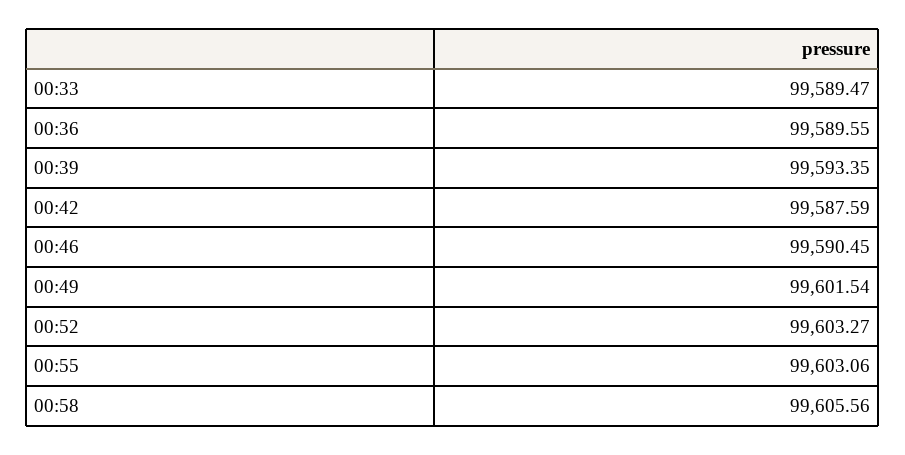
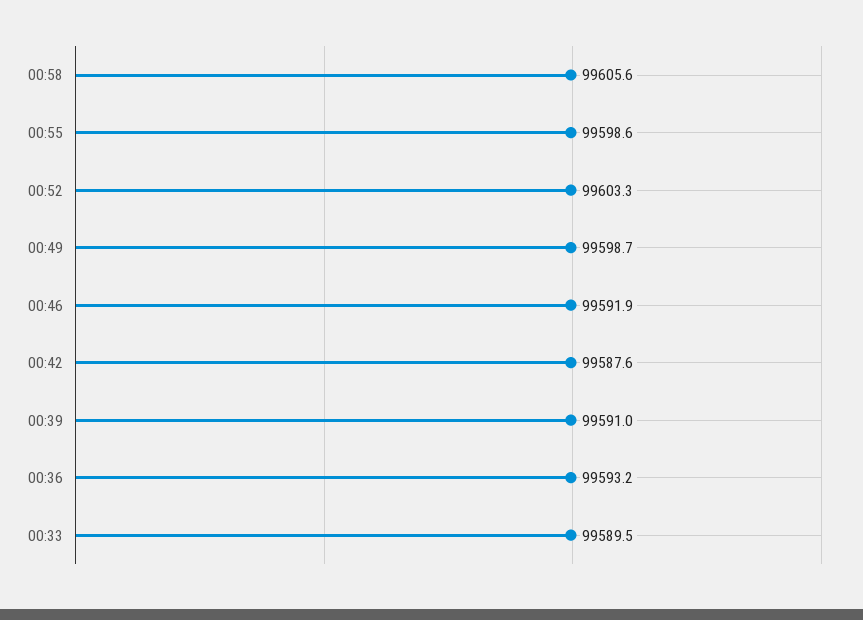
00:36: 99589.55 -> 99593.2
00:39: 99593.35 -> 99591
00:46: 99590.45 -> 99591.9
00:49: 99601.54 -> 99598.7
00:55: 99603.06 -> 99598.6

